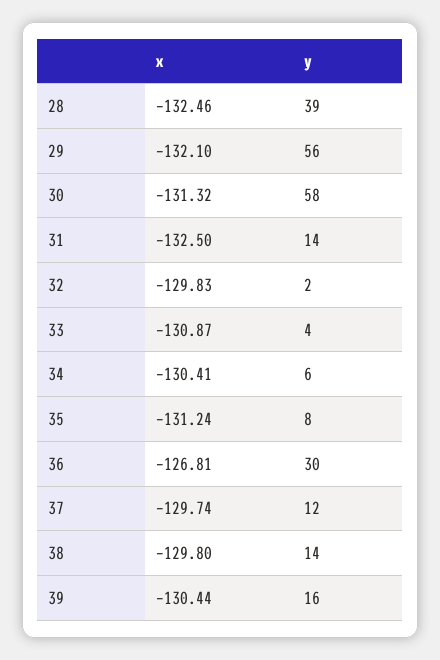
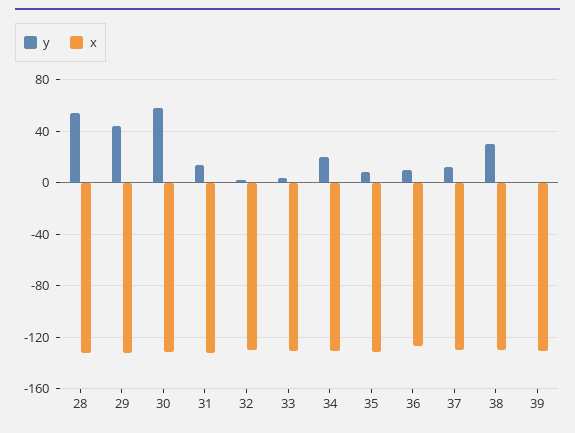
y, 28: 39 -> 55
y, 29: 56 -> 45
y, 34: 6 -> 20
y, 36: 30 -> 10
y, 38: 14 -> 30
y, 39: 16 -> 0

